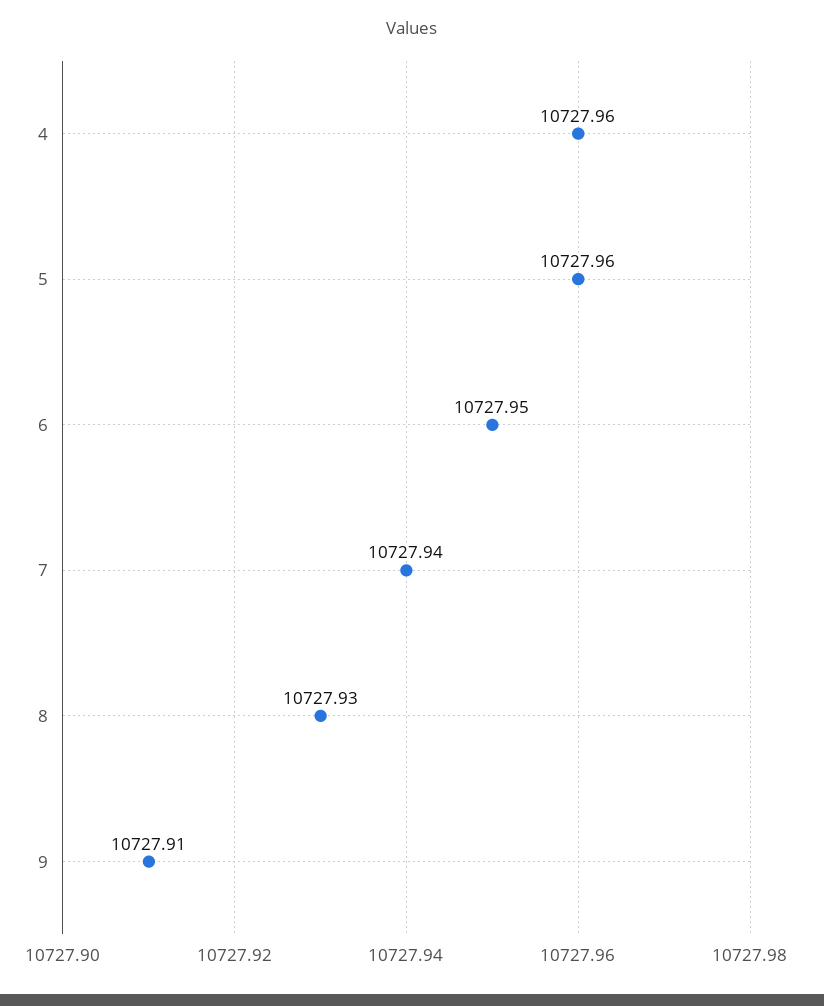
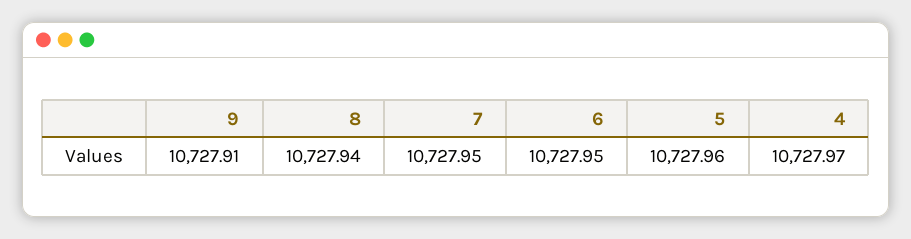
4: 10727.96 -> 10727.97
7: 10727.94 -> 10727.95
8: 10727.93 -> 10727.94

